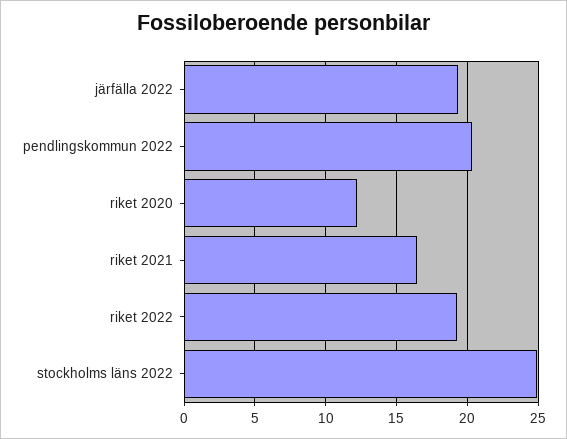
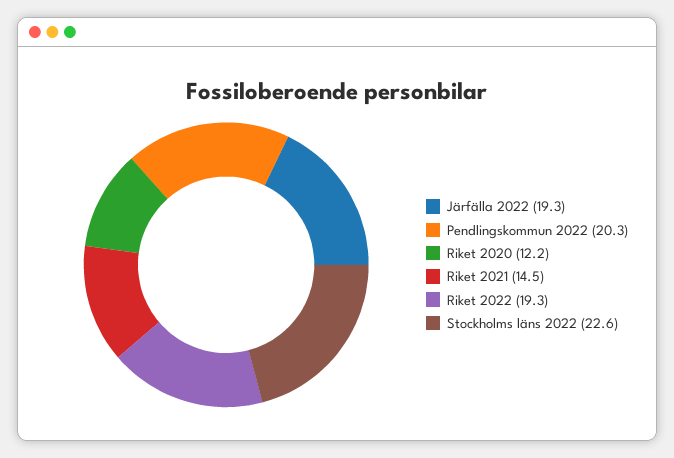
riket 2021: 16.5 -> 14.5
stockholms läns 2022: 25 -> 22.6

